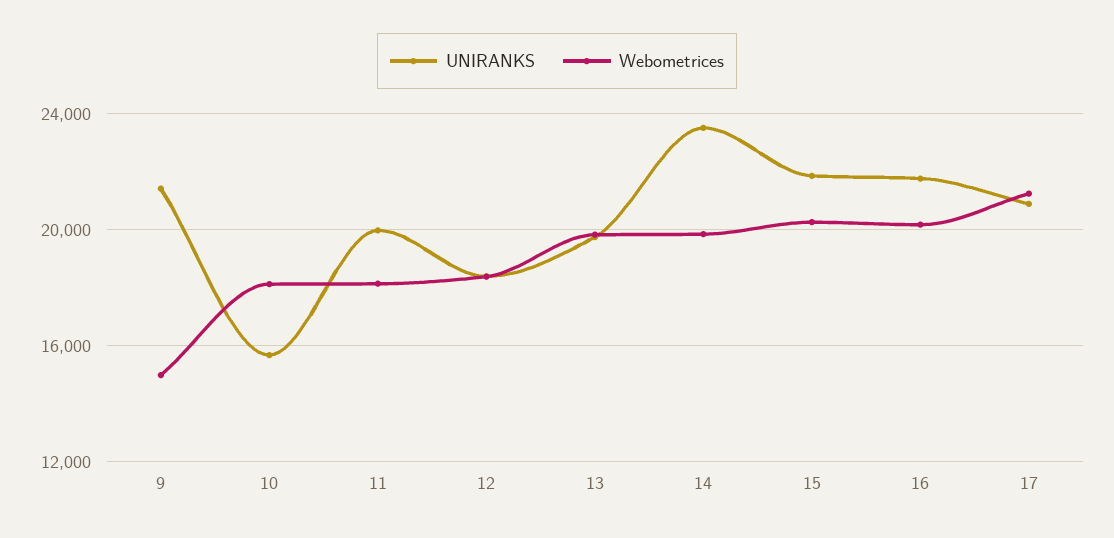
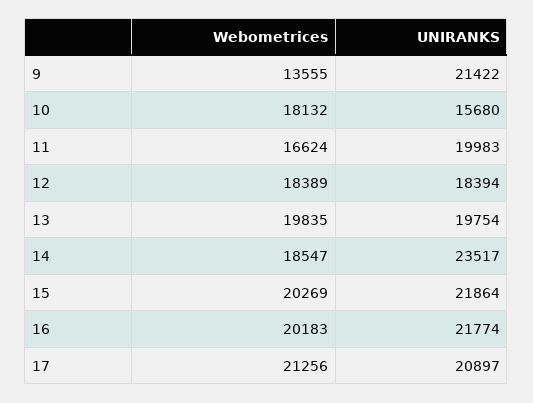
Webometrices, 9: 15000 -> 13555
Webometrices, 11: 18000 -> 16624
Webometrices, 14: 20000 -> 18547

